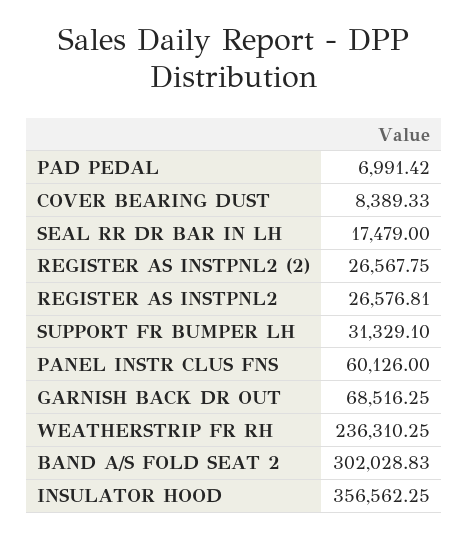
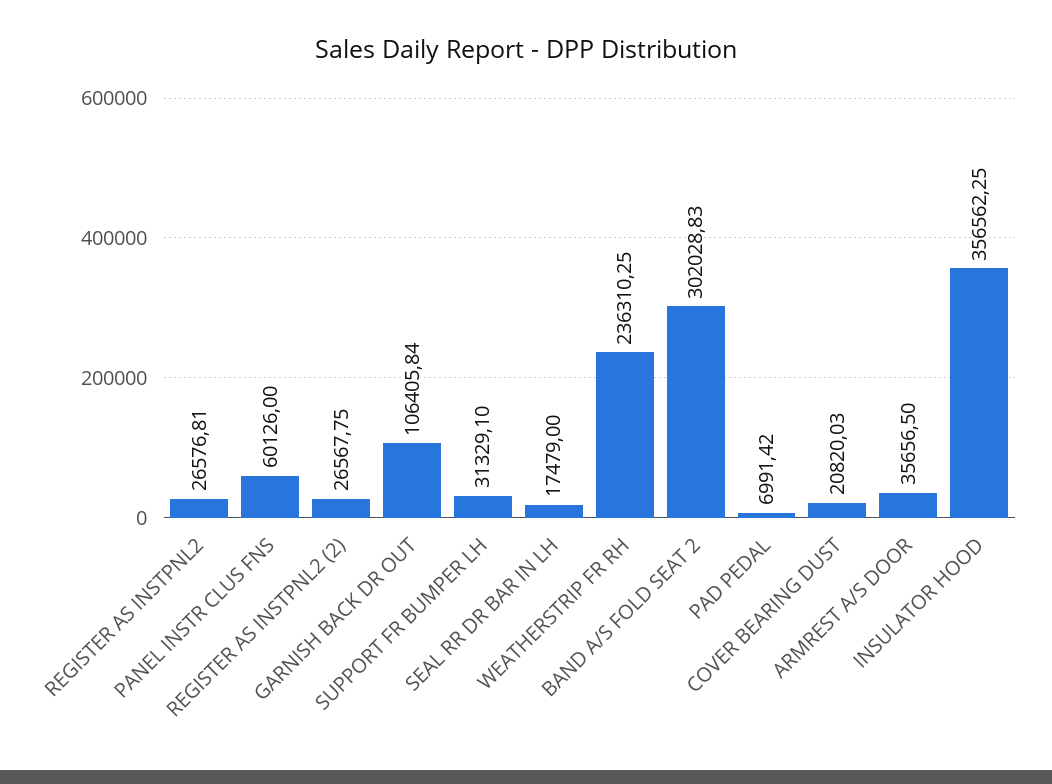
COVER BEARING DUST: 8389.33 -> 20820.03
GARNISH BACK DR OUT: 68516.25 -> 106405.84
ARMREST A/S DOOR: none -> 35656.5

